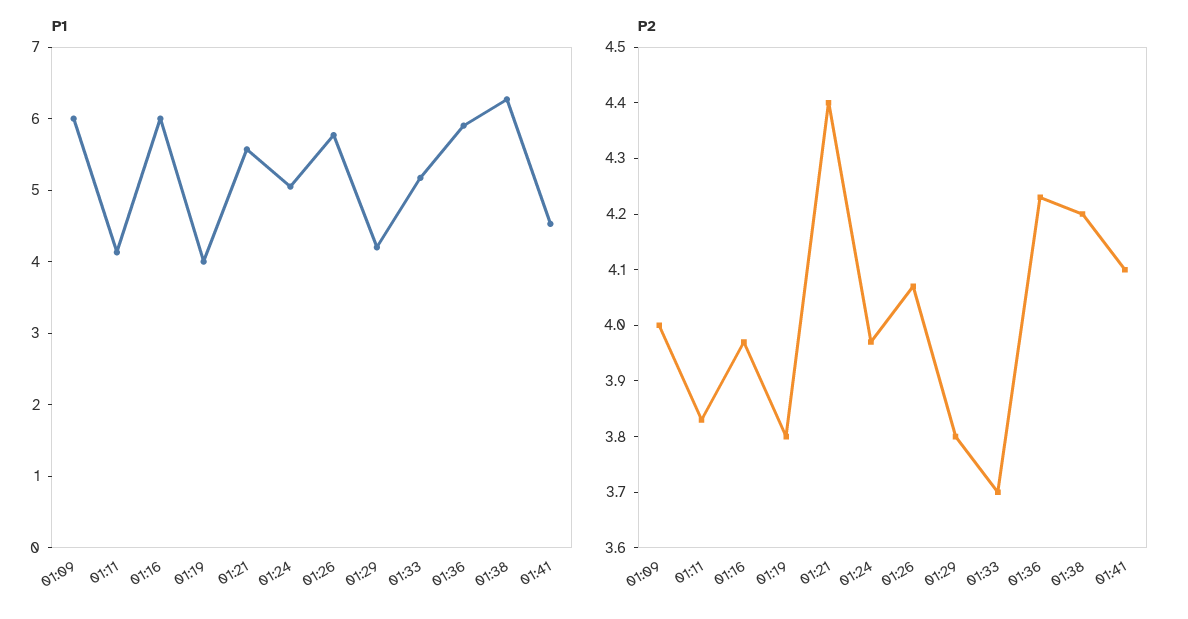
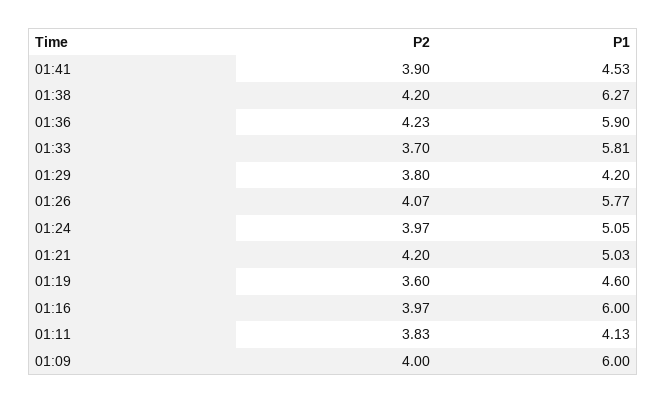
P1, 01:19: 4 -> 4.6
P1, 01:21: 5.6 -> 5.03
P1, 01:33: 5.2 -> 5.81
P2, 01:19: 3.8 -> 3.6
P2, 01:21: 4.4 -> 4.2
P2, 01:41: 4.1 -> 3.9

